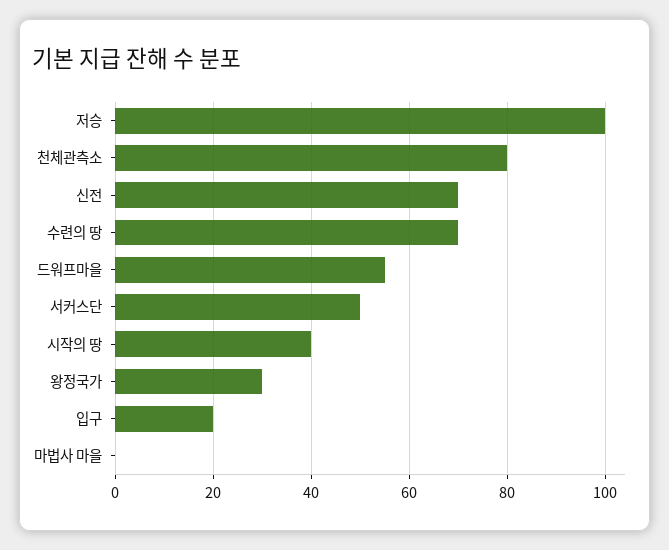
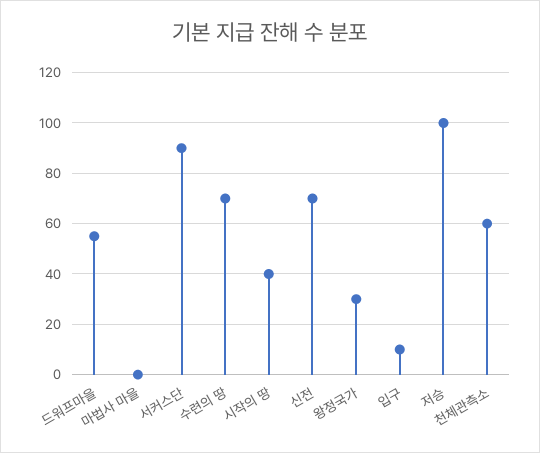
천체관측소: 80 -> 60
서커스단: 50 -> 90
입구: 20 -> 10

